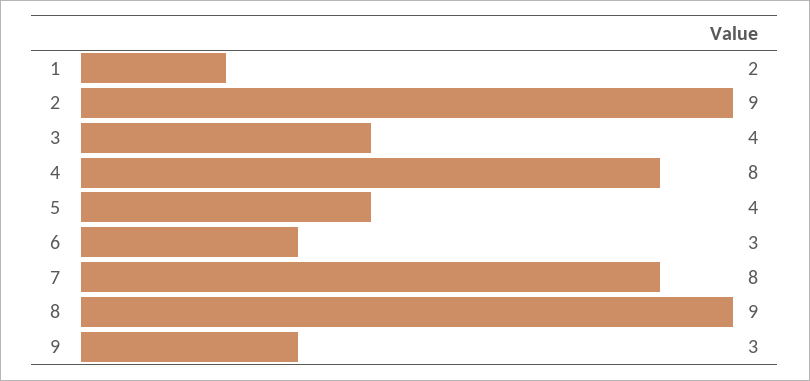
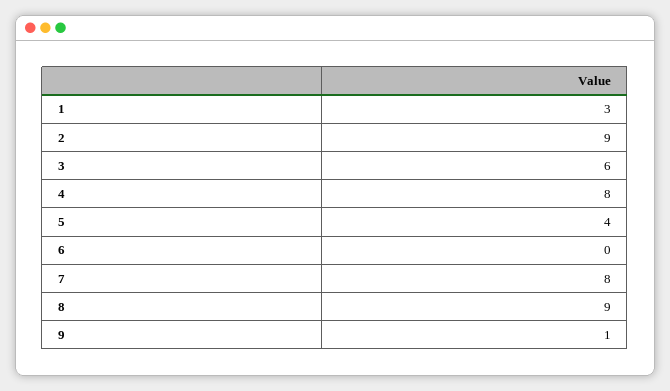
1: 2 -> 3
3: 4 -> 6
6: 3 -> 0
9: 3 -> 1

